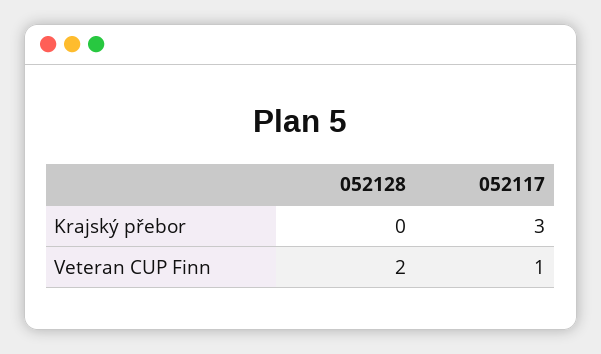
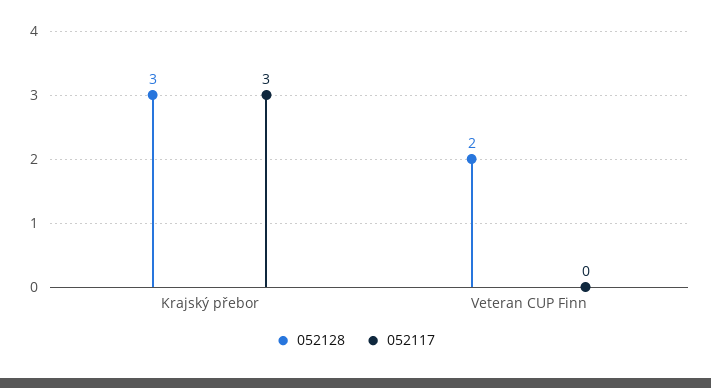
052128, Krajský přebor: 0 -> 3
052117, Veteran CUP Finn: 1 -> 0

